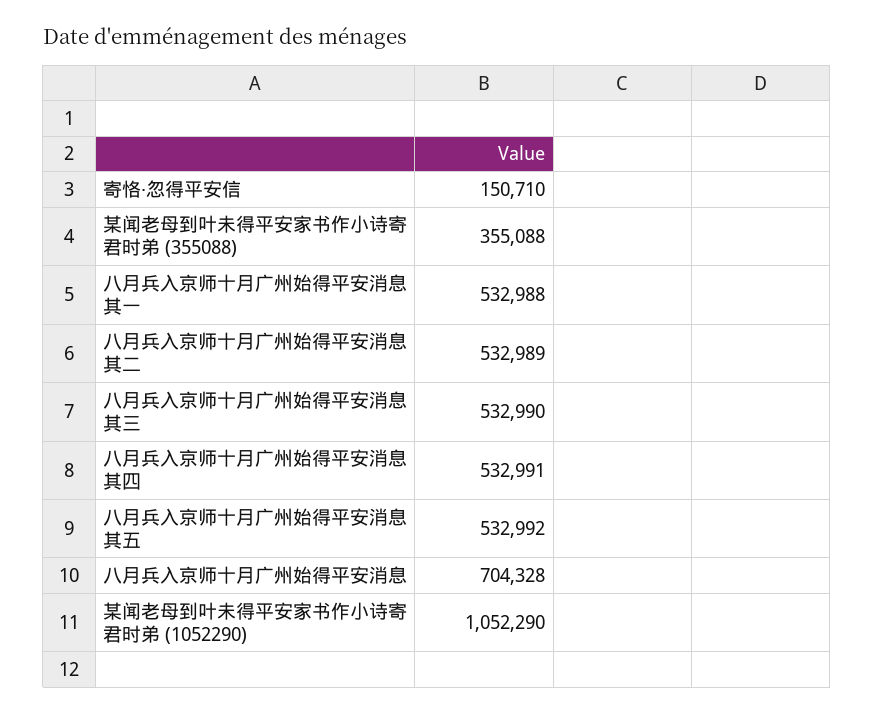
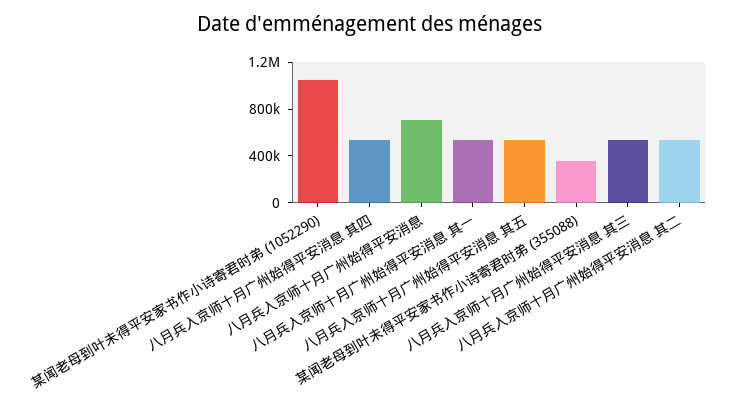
寄恪·忽得平安信: 150710 -> none

